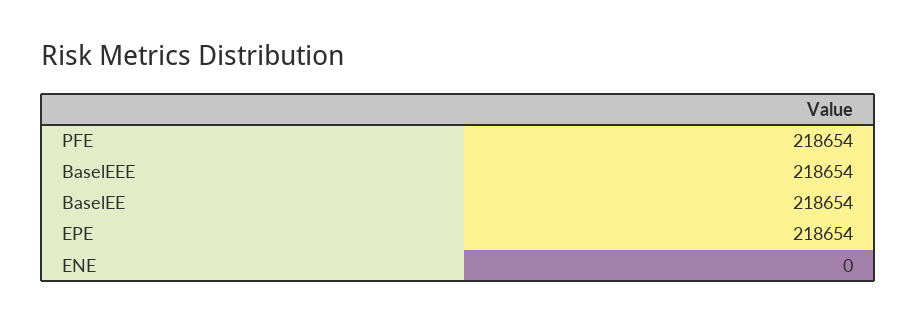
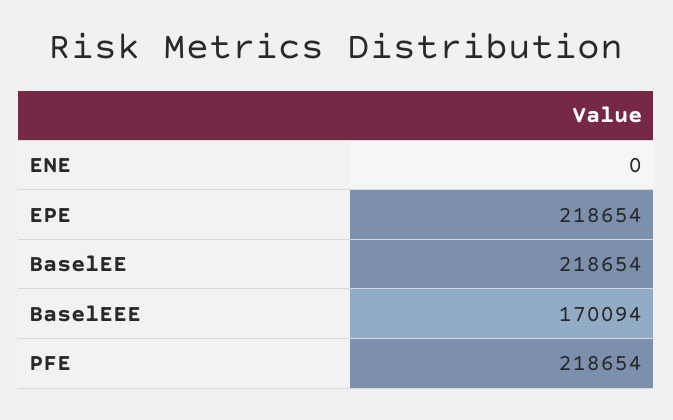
BaselEEE: 218654 -> 170094

